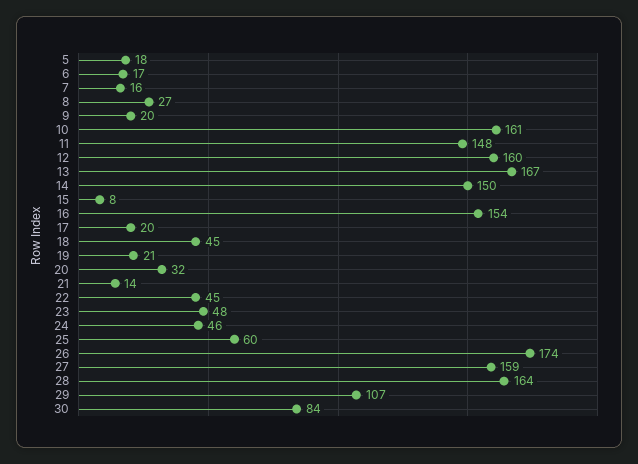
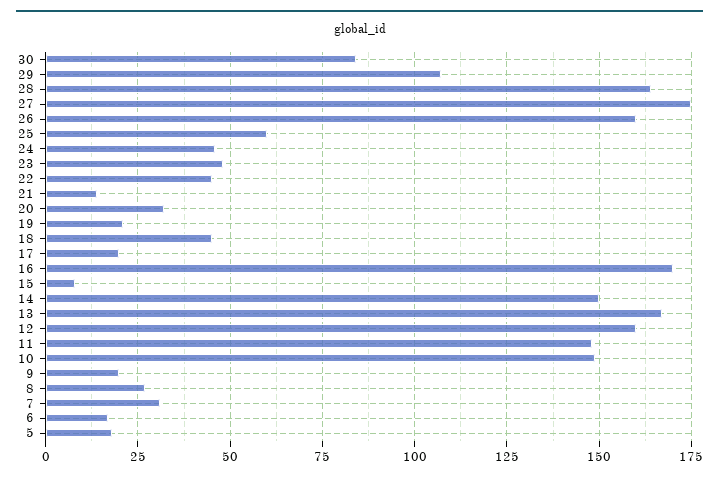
7: 16 -> 30
10: 161 -> 150
16: 154 -> 170
26: 174 -> 160
27: 159 -> 175

